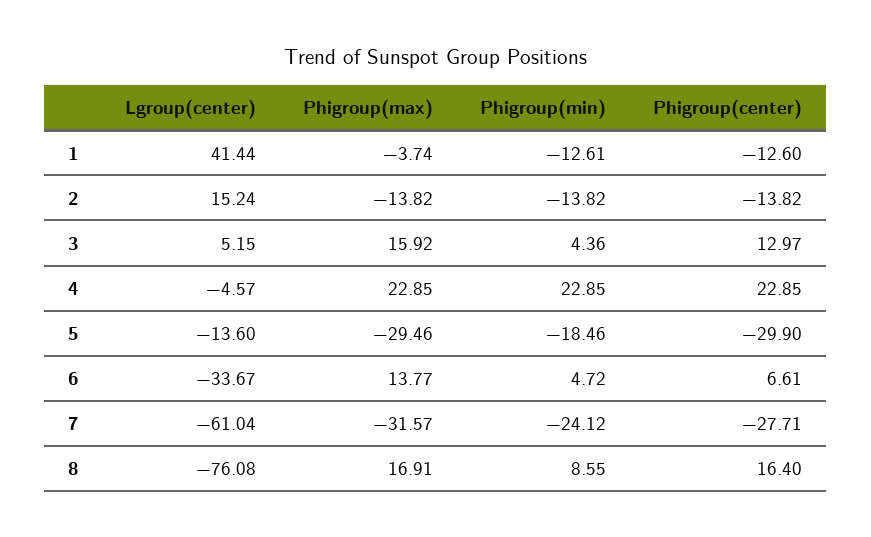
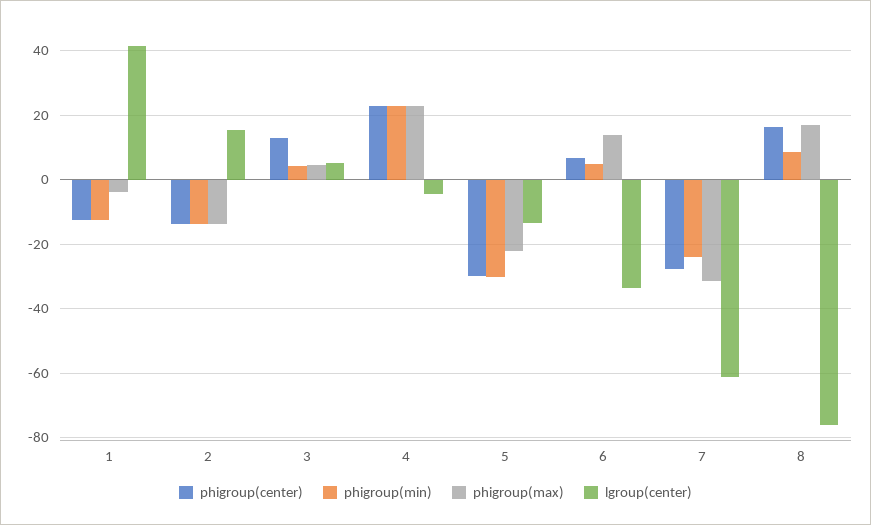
Phigroup(max), 3: 15.92 -> 4
Phigroup(max), 5: -29.46 -> -22
Phigroup(min), 5: -18.46 -> -30

